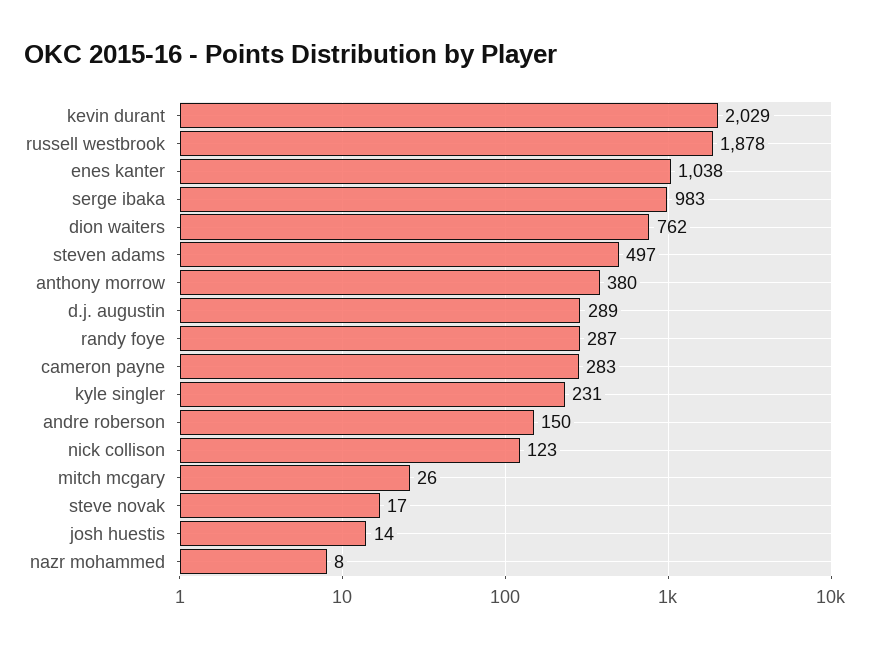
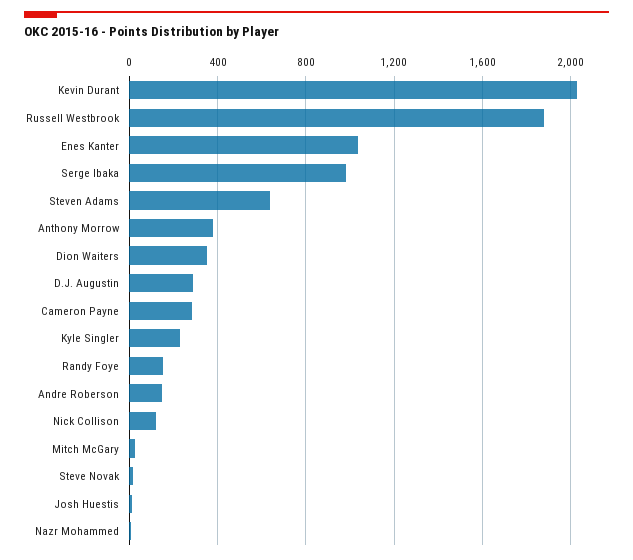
dion waiters: 762 -> 350
steven adams: 497 -> 650
randy foye: 287 -> 150

